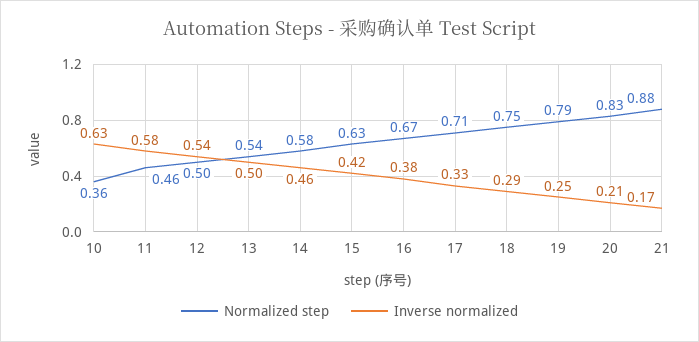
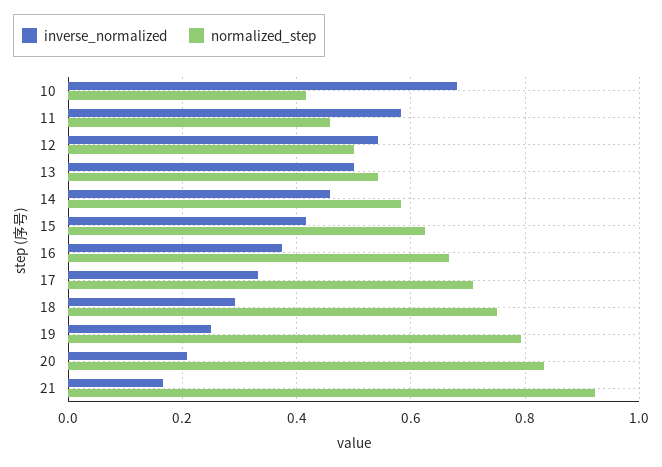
Normalized step, 10: 0.36 -> 0.42
Inverse normalized, 10: 0.63 -> 0.68
Normalized step, 21: 0.88 -> 0.92

